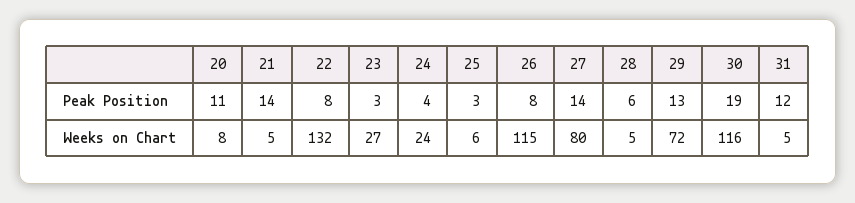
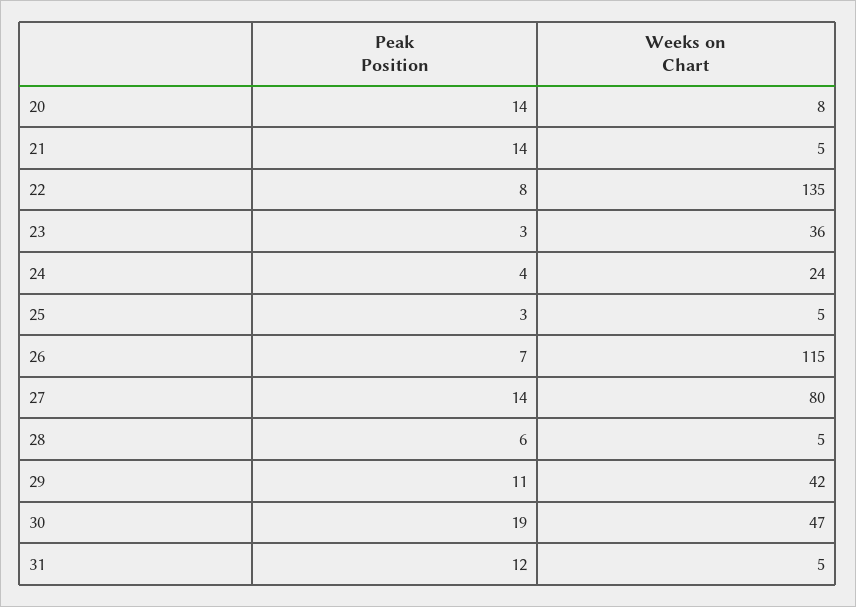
20, Peak Position: 11 -> 14
26, Peak Position: 8 -> 7
29, Peak Position: 13 -> 11
22, Weeks on Chart: 132 -> 135
23, Weeks on Chart: 27 -> 36
25, Weeks on Chart: 6 -> 5
29, Weeks on Chart: 72 -> 42
30, Weeks on Chart: 116 -> 47

